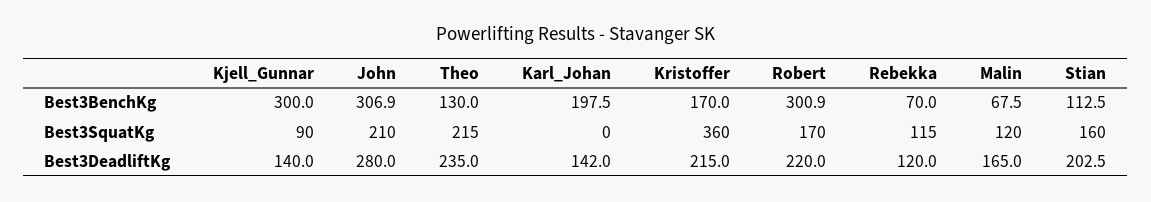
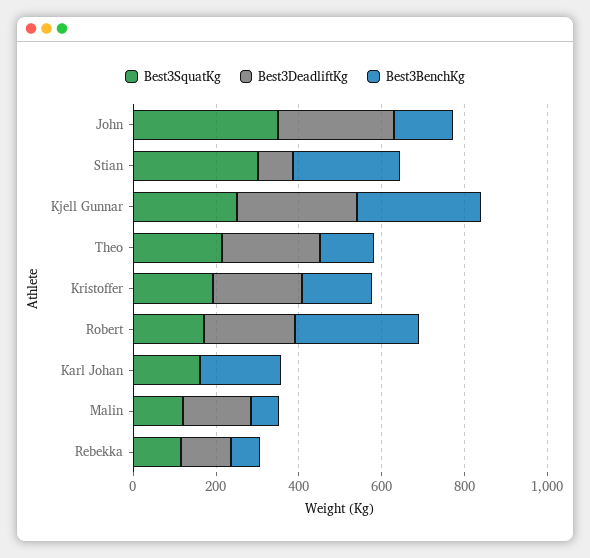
Best3BenchKg, John: 306.9 -> 150
Best3BenchKg, Stian: 112.5 -> 250
Best3SquatKg, Kjell_Gunnar: 90 -> 250
Best3SquatKg, John: 210 -> 350
Best3SquatKg, Karl_Johan: 0 -> 150
Best3SquatKg, Kristoffer: 360 -> 200
Best3SquatKg, Stian: 160 -> 300
Best3DeadliftKg, Kjell_Gunnar: 140 -> 300
Best3DeadliftKg, Karl_Johan: 142 -> 0
Best3DeadliftKg, Stian: 202.5 -> 100

